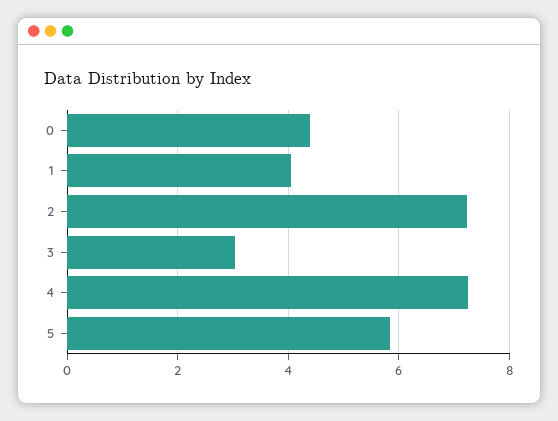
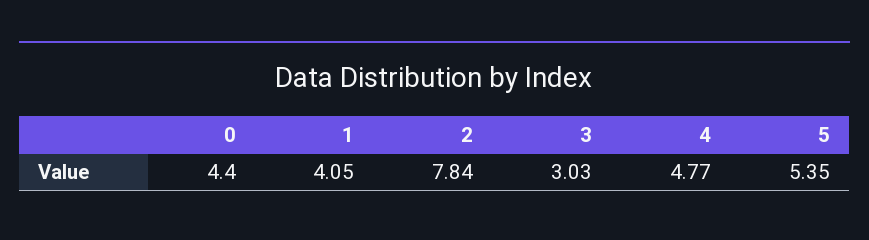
2: 7.2 -> 7.84
4: 7.2 -> 4.77
5: 5.8 -> 5.35

